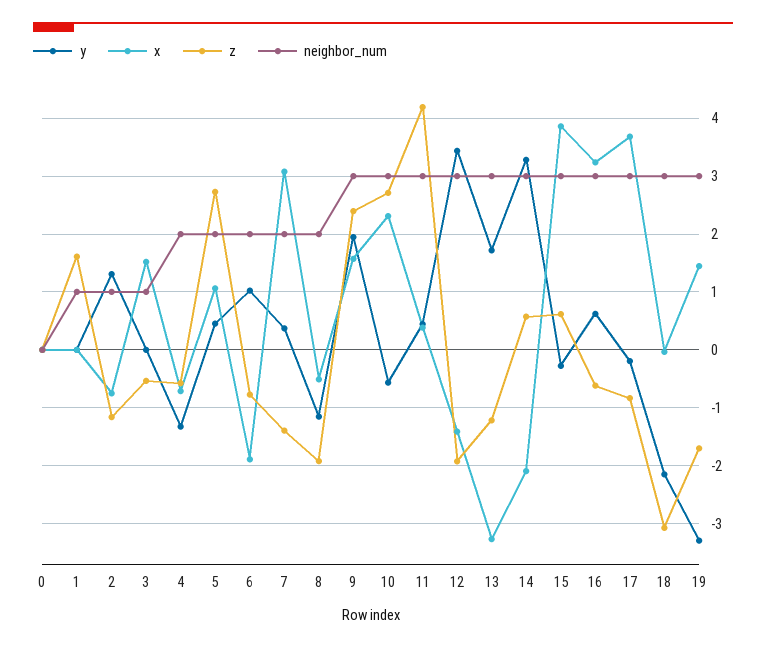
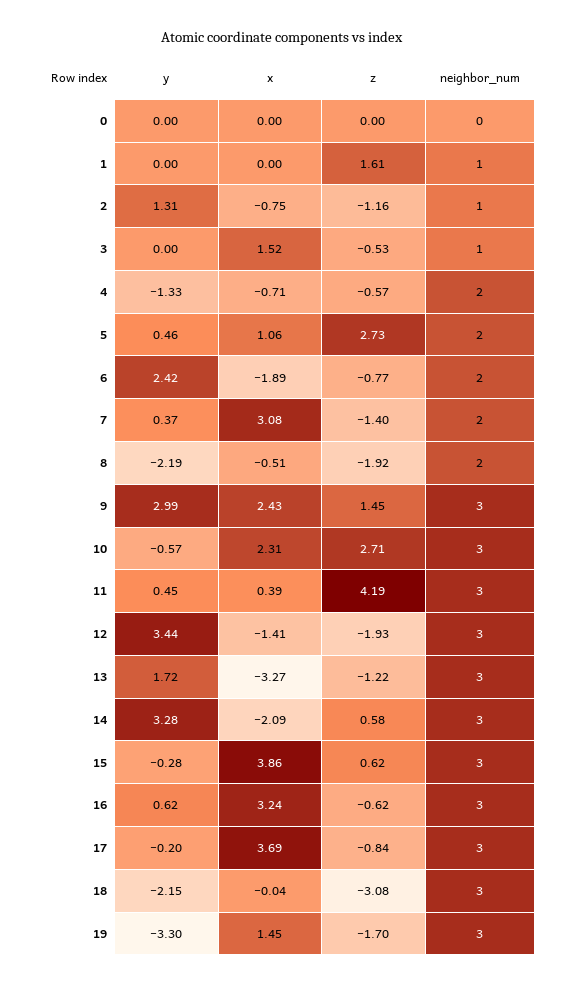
y, 6: 1 -> 2.42
y, 8: -1.2 -> -2.19
y, 9: 2 -> 2.99
x, 9: 1.6 -> 2.43
z, 9: 2.4 -> 1.45

